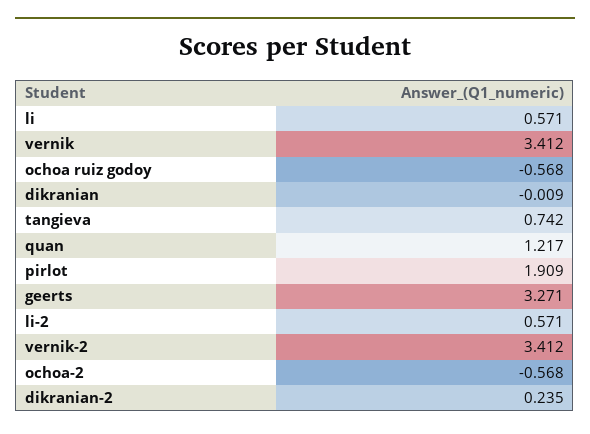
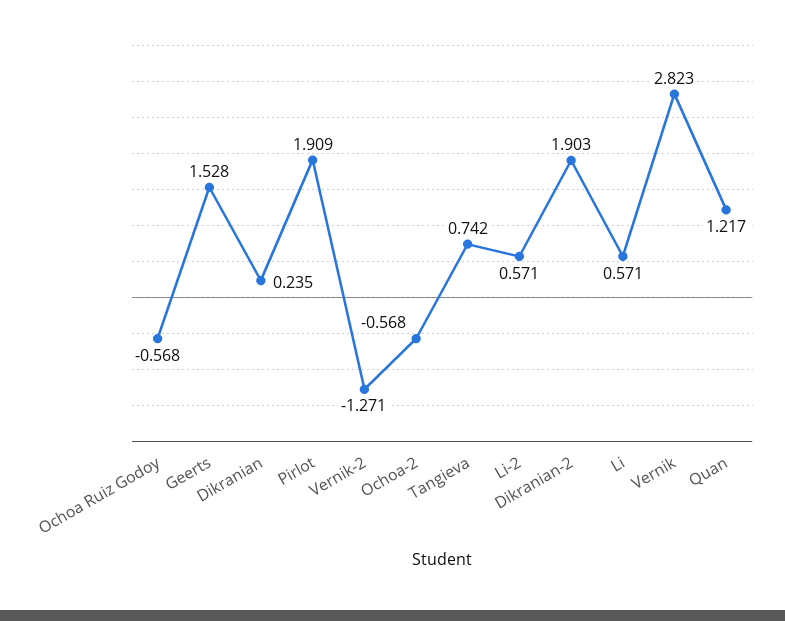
vernik: 3.412 -> 2.823
dikranian: -0.009 -> 0.235
geerts: 3.271 -> 1.528
vernik-2: 3.412 -> -1.271
dikranian-2: 0.235 -> 1.903

